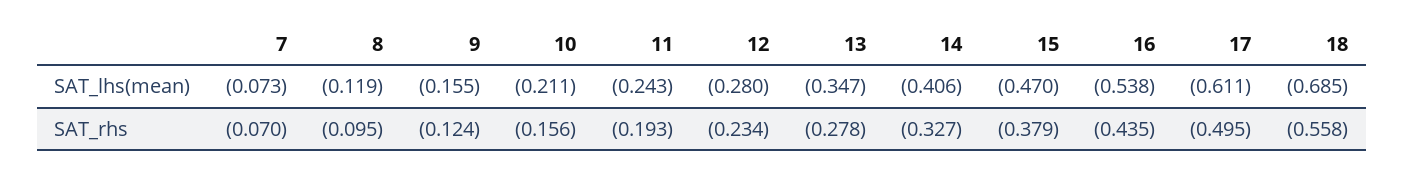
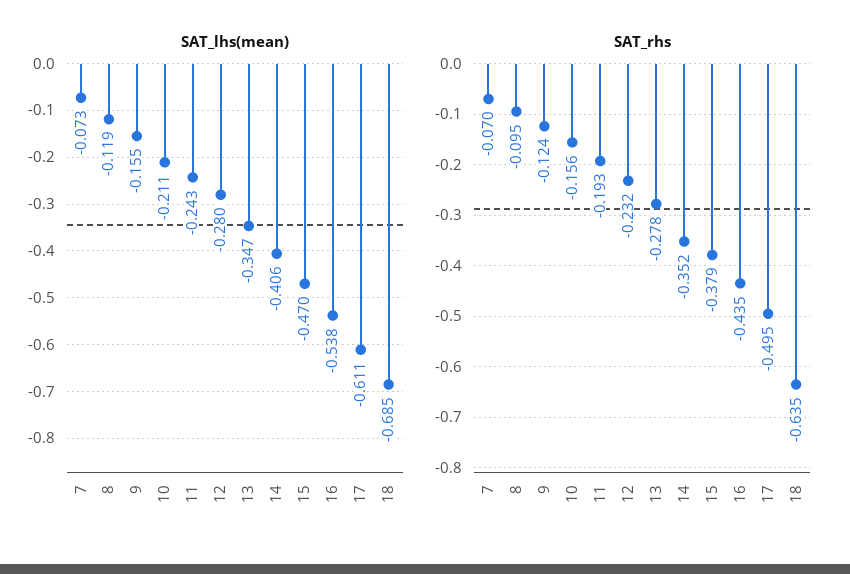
SAT_rhs, 12: -0.234 -> -0.232
SAT_rhs, 14: -0.327 -> -0.352
SAT_rhs, 18: -0.558 -> -0.635

